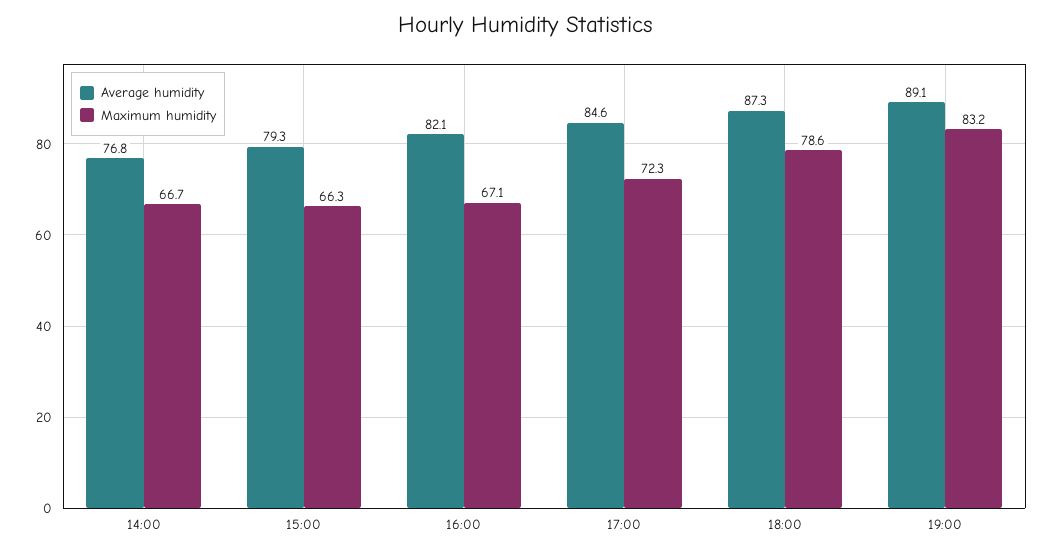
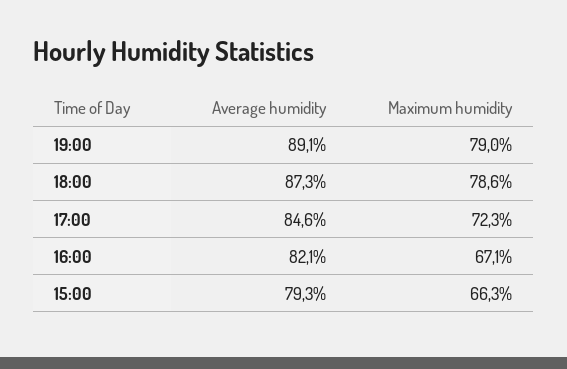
Average humidity, 14:00: 76.8 -> none
Maximum humidity, 14:00: 66.7 -> none
Maximum humidity, 19:00: 83.2 -> 79

